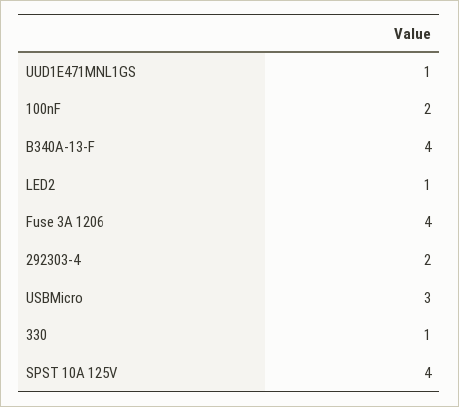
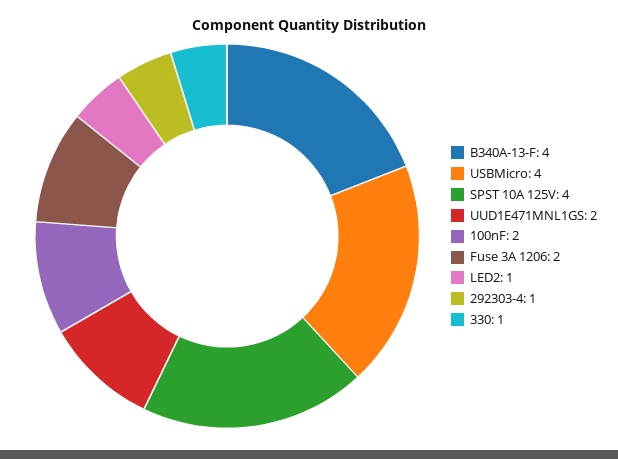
UUD1E471MNL1GS: 1 -> 2
Fuse 3A 1206: 4 -> 2
292303-4: 2 -> 1
USBMicro: 3 -> 4

